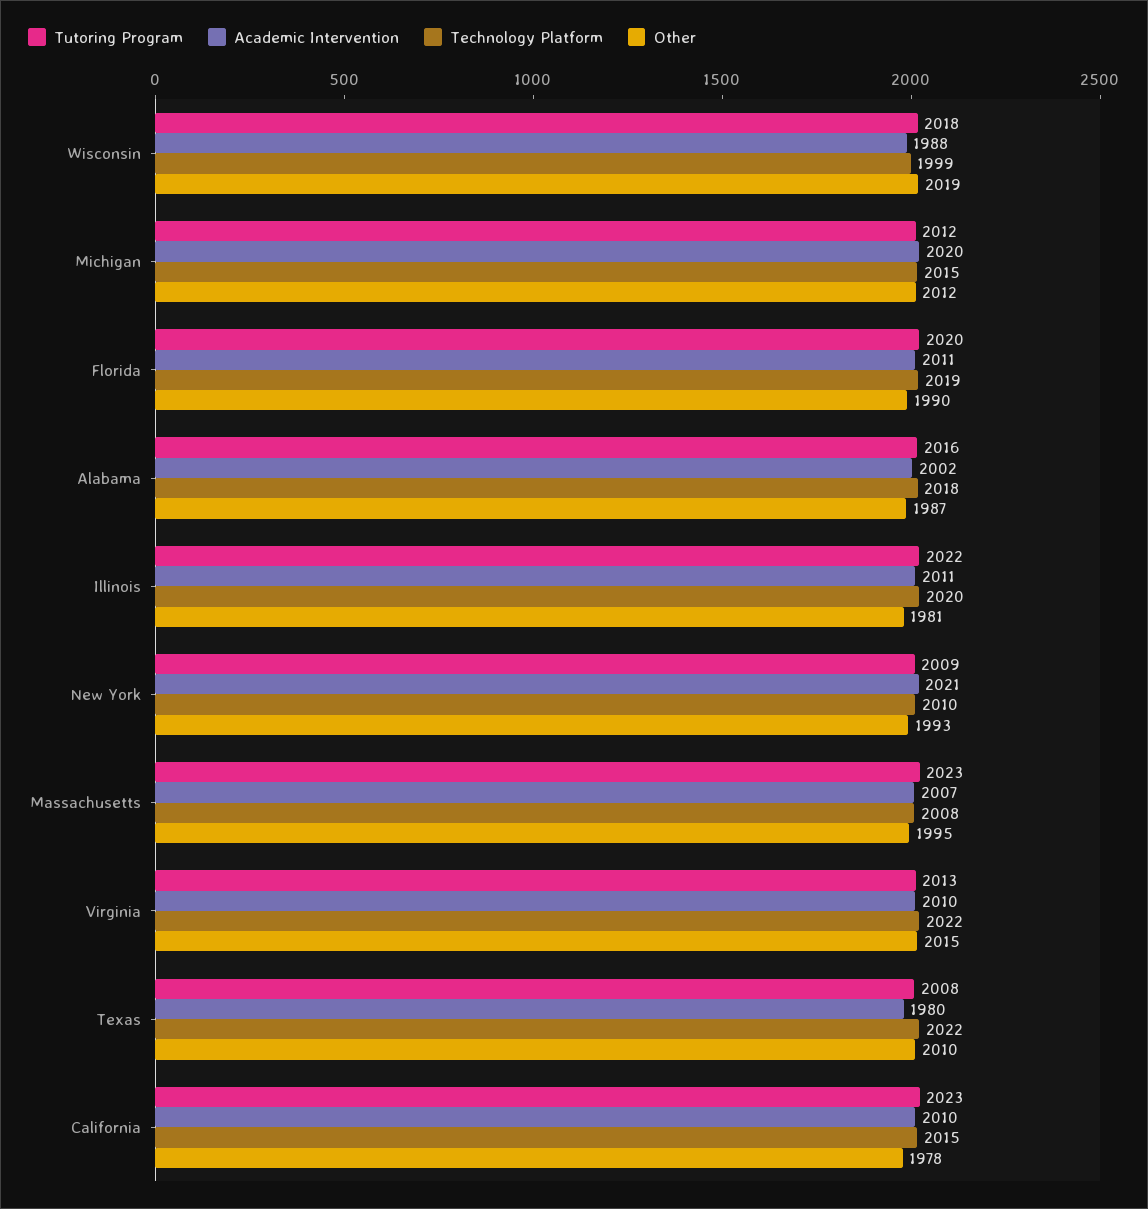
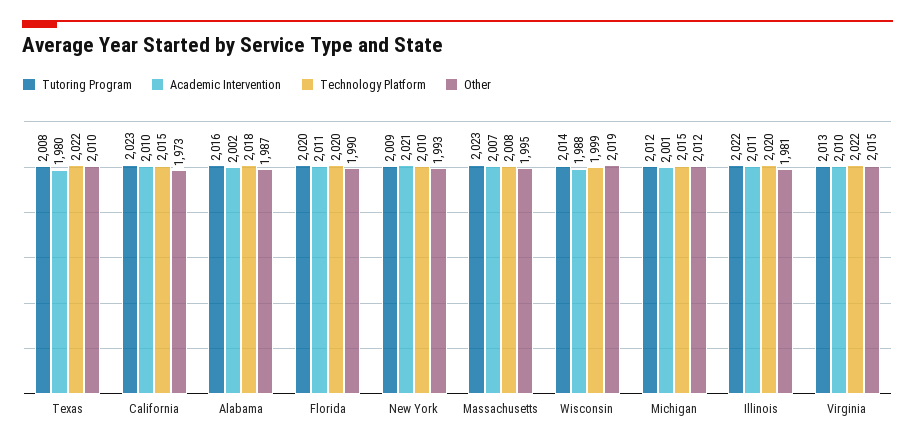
Tutoring Program, Wisconsin: 2018 -> 2014
Academic Intervention, Michigan: 2020 -> 2001
Technology Platform, Florida: 2019 -> 2020
Other, California: 1978 -> 1973

